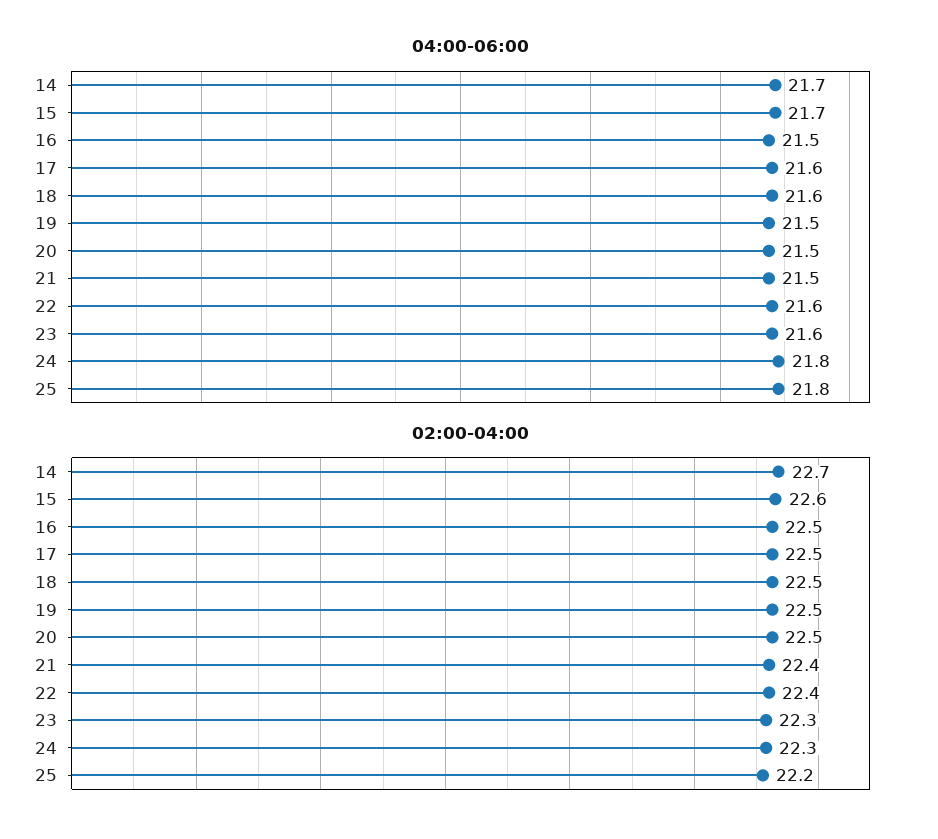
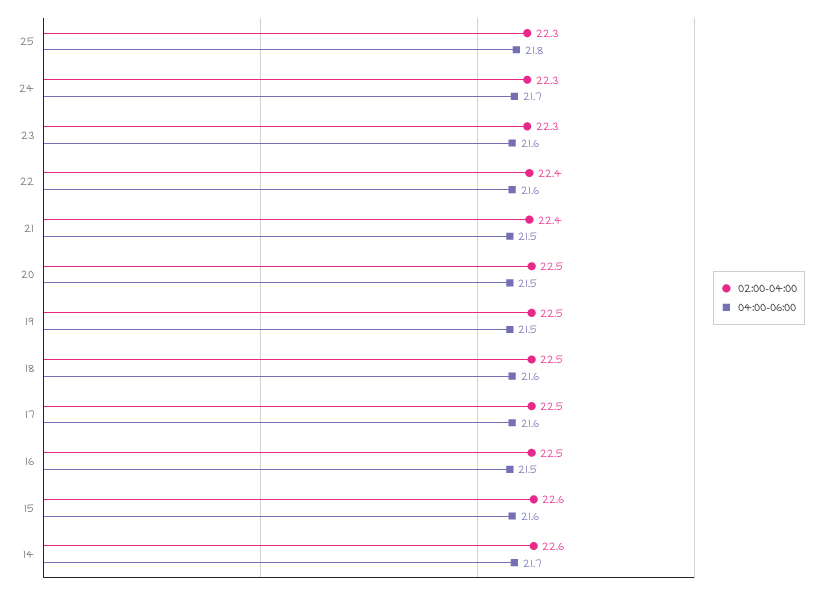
04:00-06:00, 15: 21.7 -> 21.6
04:00-06:00, 24: 21.8 -> 21.7
02:00-04:00, 14: 22.7 -> 22.6
02:00-04:00, 25: 22.2 -> 22.3

